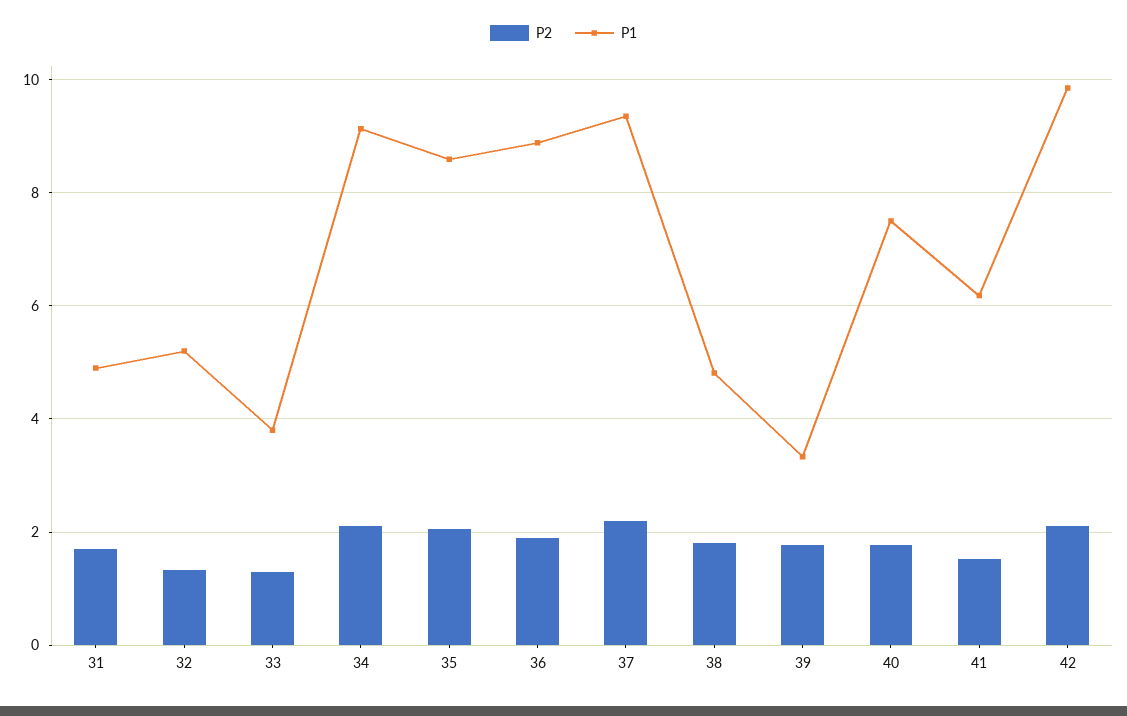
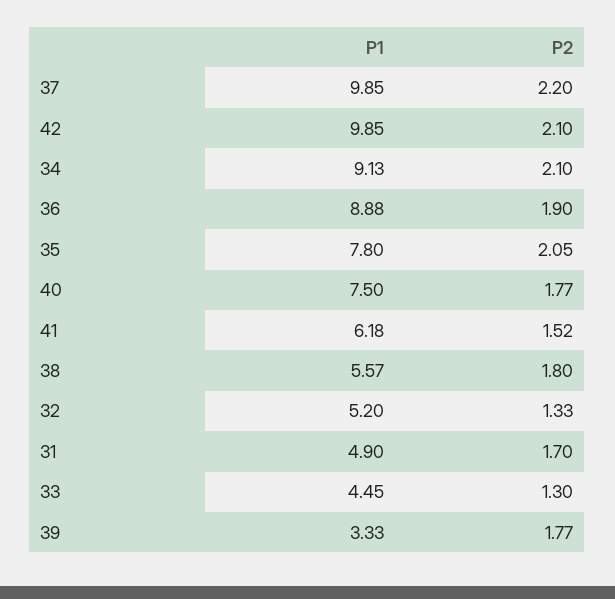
P1, 33: 3.8 -> 4.45
P1, 35: 8.6 -> 7.8
P1, 37: 9.4 -> 9.85
P1, 38: 4.8 -> 5.57

